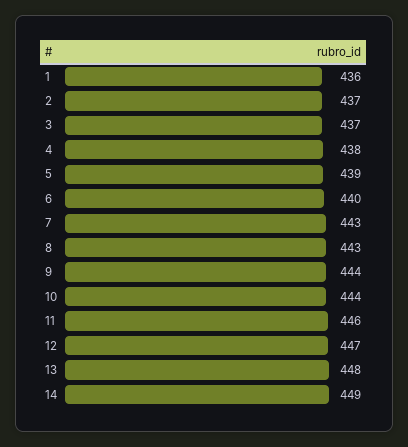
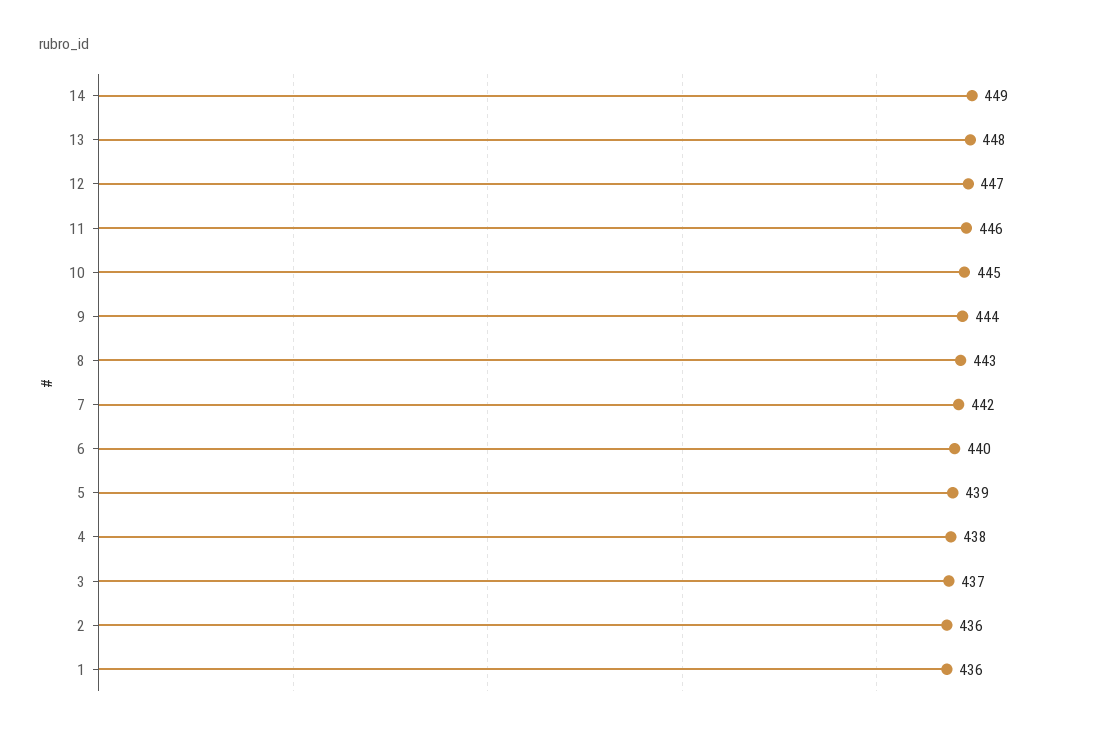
2: 437 -> 436
7: 443 -> 442
10: 444 -> 445

